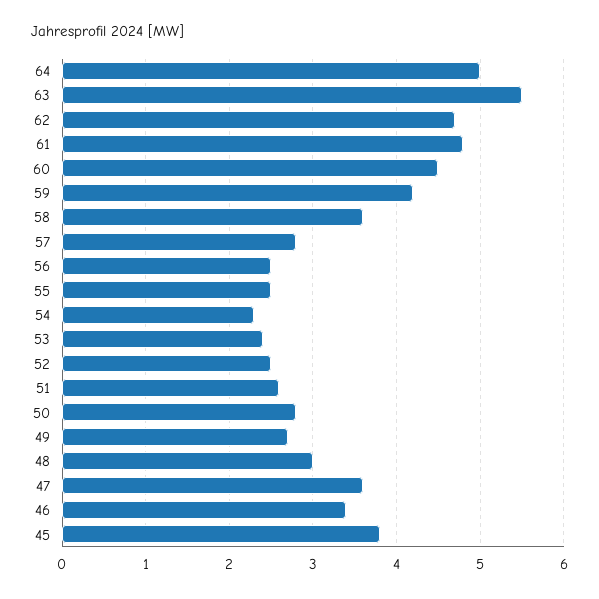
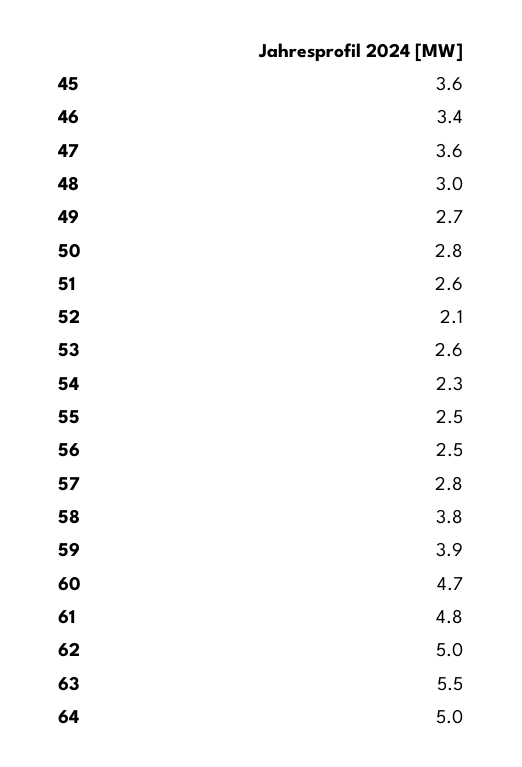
62: 4.7 -> 5
60: 4.5 -> 4.7
59: 4.2 -> 3.9
58: 3.6 -> 3.8
53: 2.4 -> 2.6
52: 2.5 -> 2.1
45: 3.8 -> 3.6

